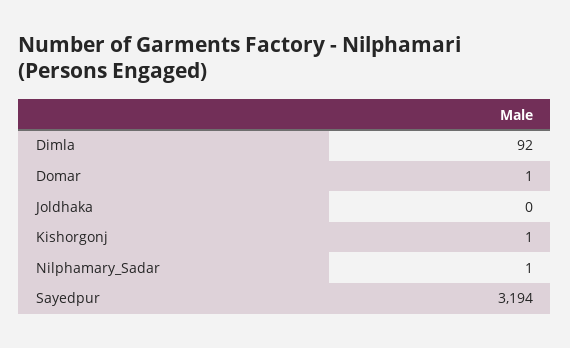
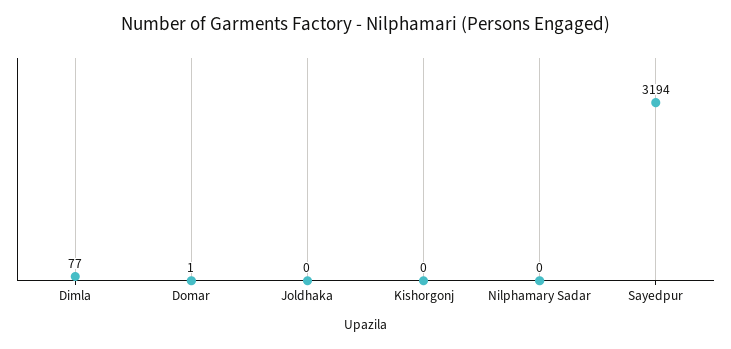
Dimla: 92 -> 77
Kishorgonj: 1 -> 0
Nilphamary_Sadar: 1 -> 0

